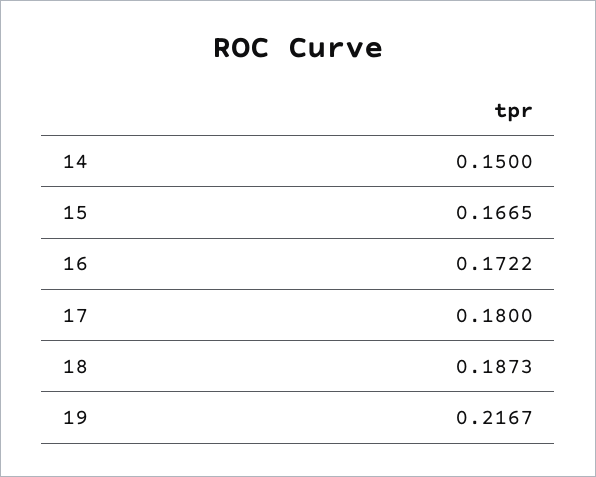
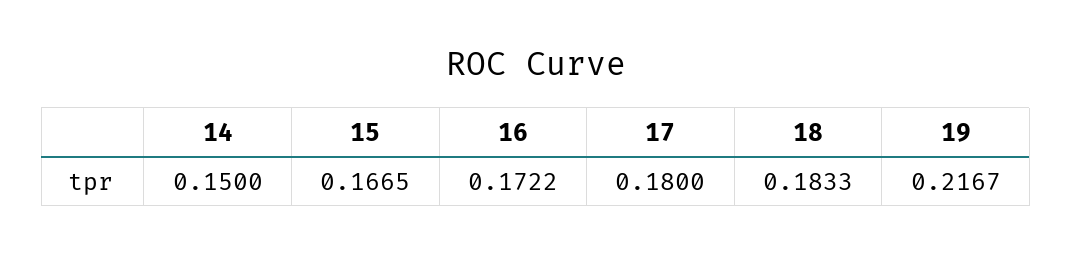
18: 0.1873 -> 0.1833

